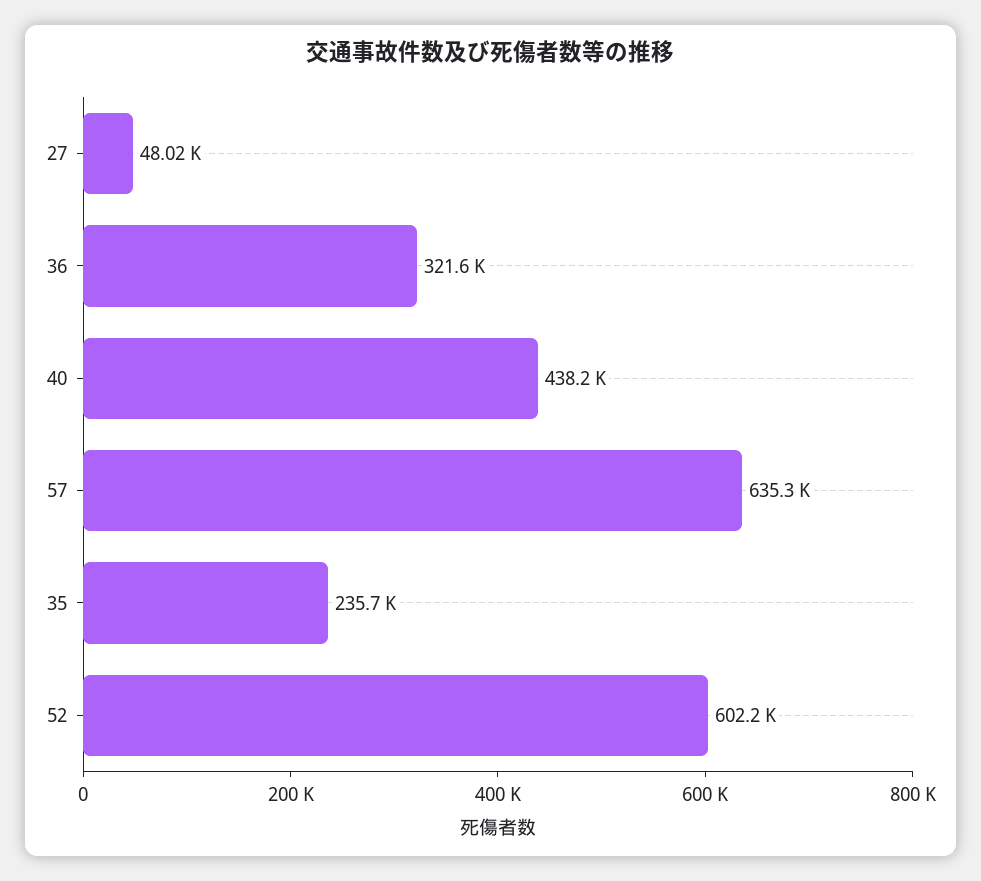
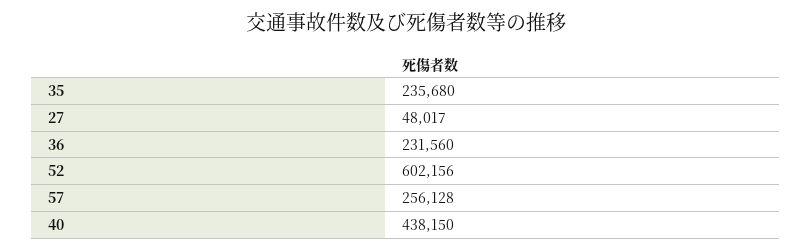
36: 321600 -> 231560
57: 635300 -> 256128

